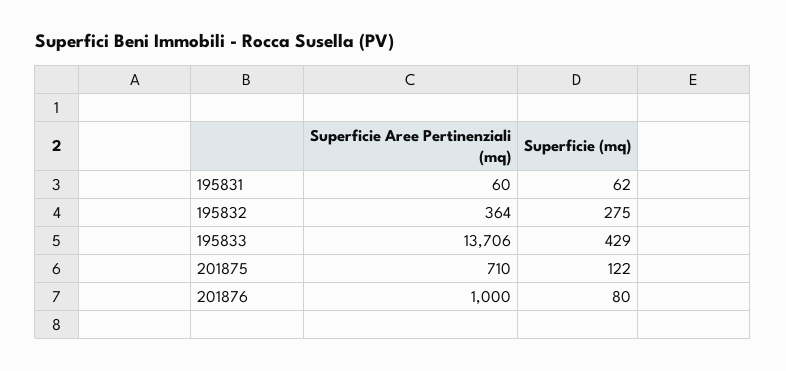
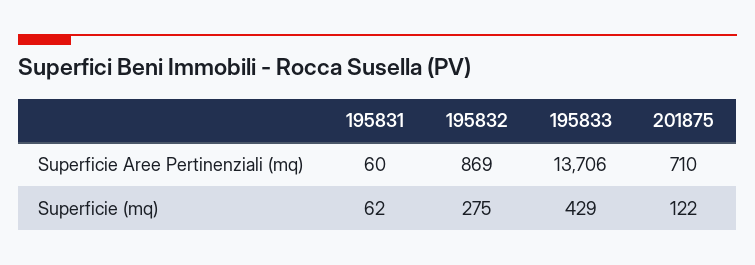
Superficie Aree Pertinenziali (mq), 195832: 364 -> 869
Superficie Aree Pertinenziali (mq), 201876: 1000 -> none
Superficie (mq), 201876: 80 -> none

